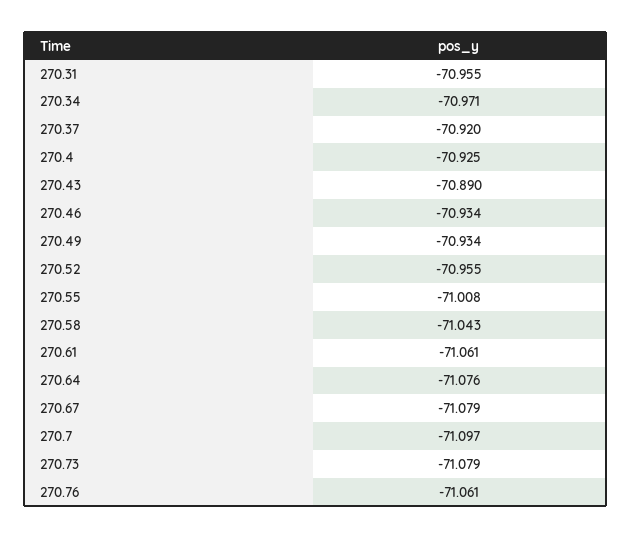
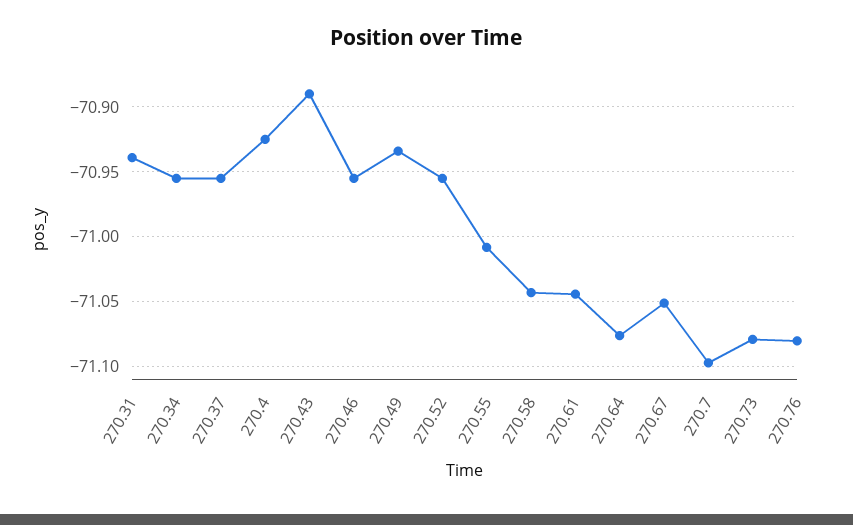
270.31: -70.955 -> -70.94
270.34: -70.971 -> -70.955
270.37: -70.92 -> -70.955
270.46: -70.934 -> -70.955
270.61: -71.061 -> -71.045
270.67: -71.079 -> -71.05
270.76: -71.061 -> -71.08

